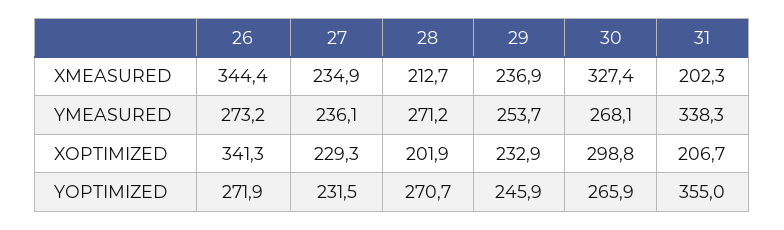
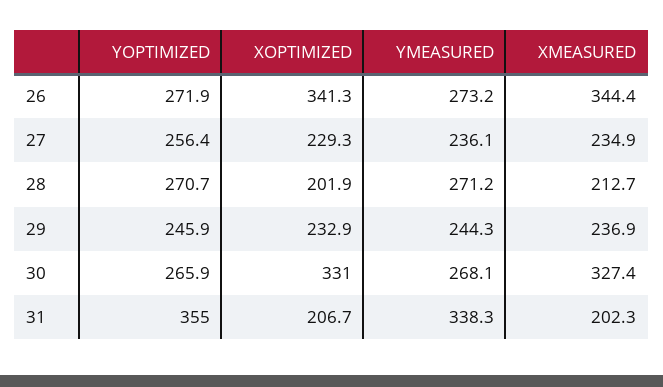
29, YMEASURED: 253.7 -> 244.3
30, XOPTIMIZED: 298.8 -> 331
27, YOPTIMIZED: 231.5 -> 256.4

